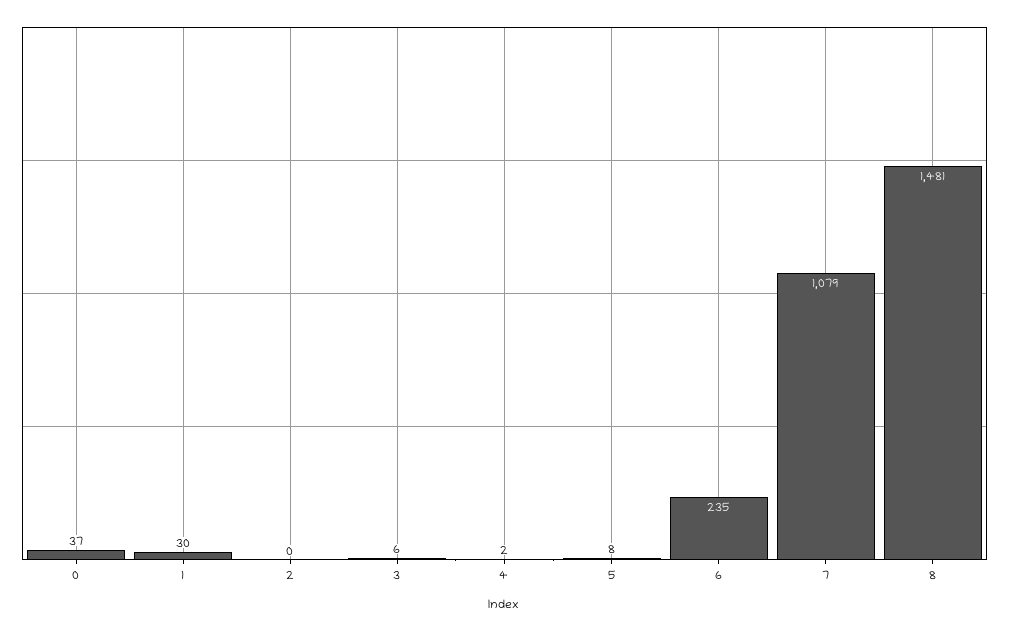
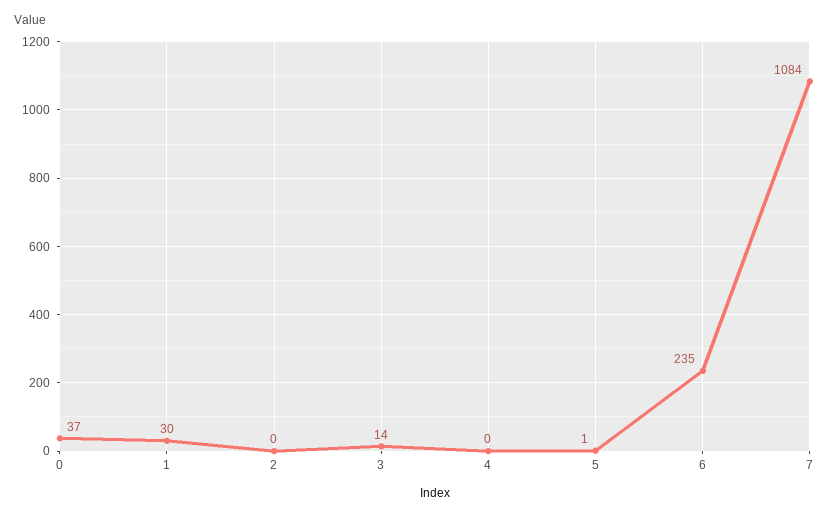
3: 6 -> 14
4: 2 -> 0
5: 8 -> 1
7: 1079 -> 1084
8: 1481 -> none

